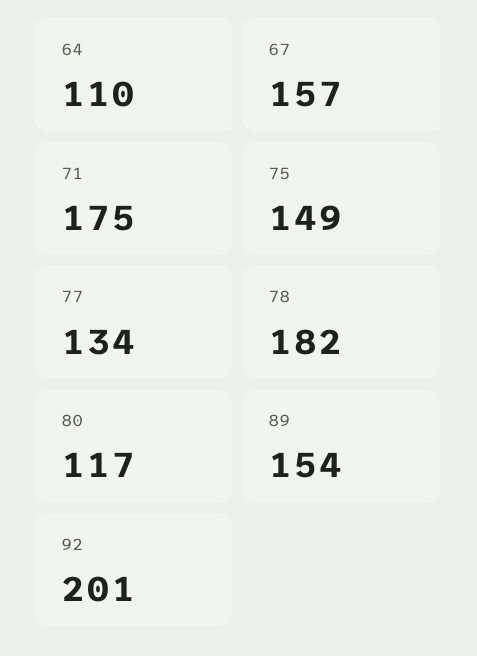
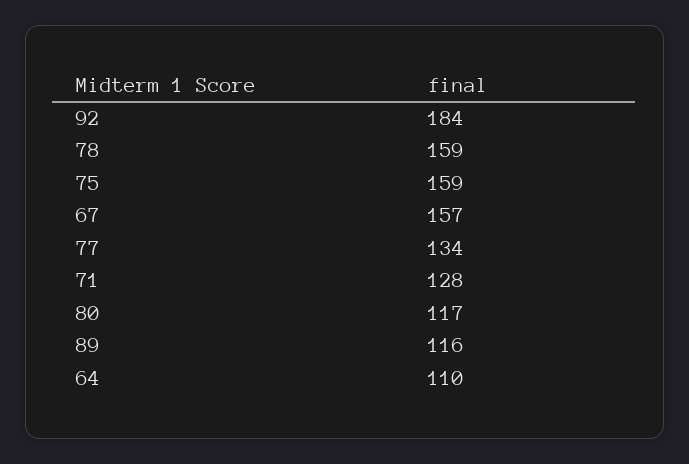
71: 175 -> 128
75: 149 -> 159
78: 182 -> 159
89: 154 -> 116
92: 201 -> 184

